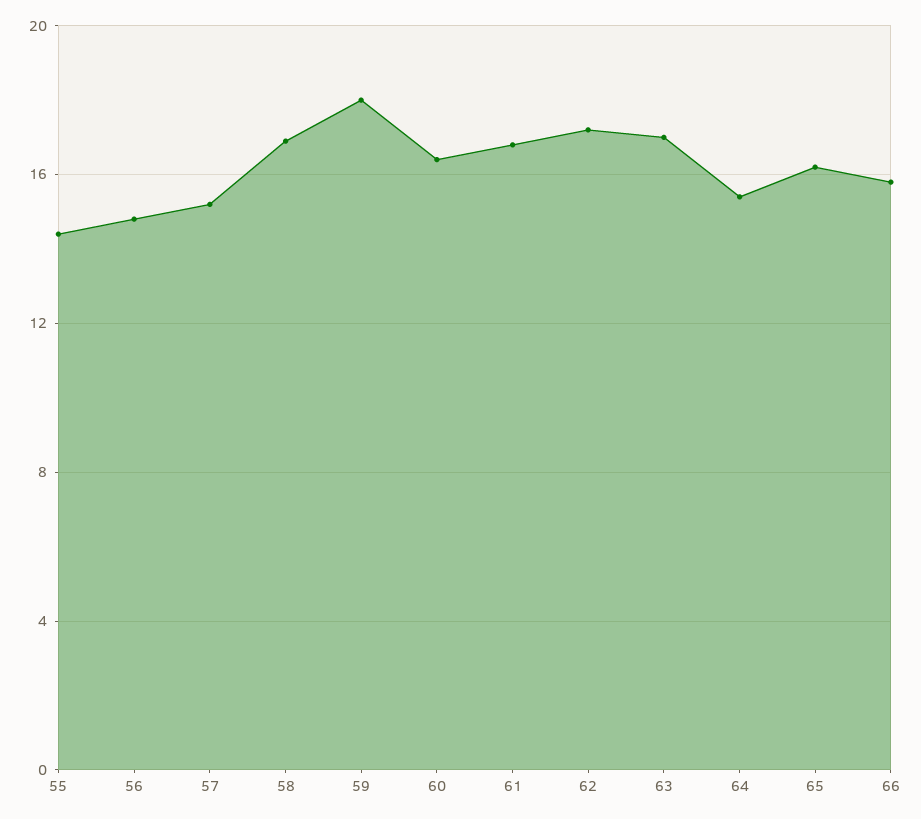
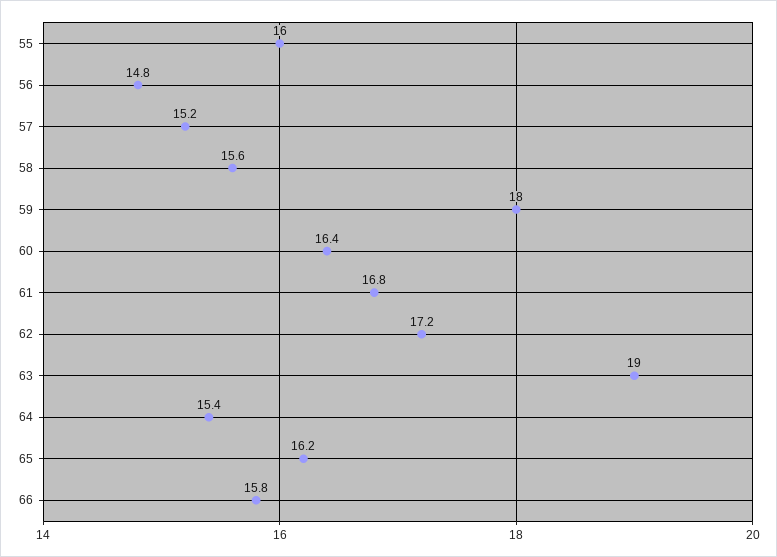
55: 14.5 -> 16
58: 17 -> 15.6
63: 17 -> 19

